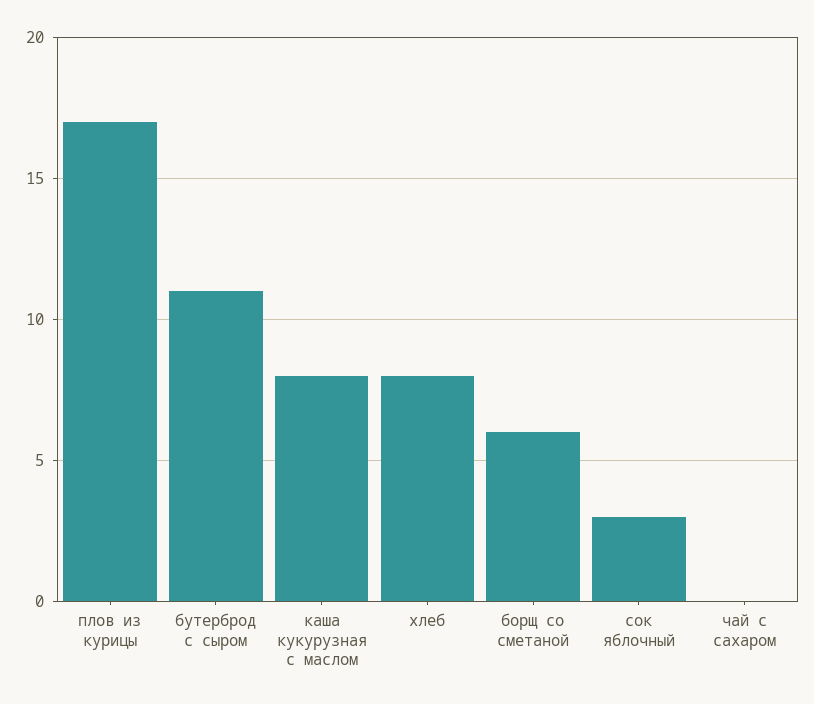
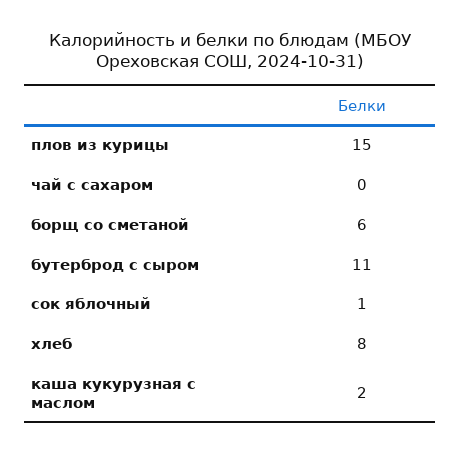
плов из курицы: 17 -> 15
каша кукурузная с маслом: 8 -> 2
сок яблочный: 3 -> 1

